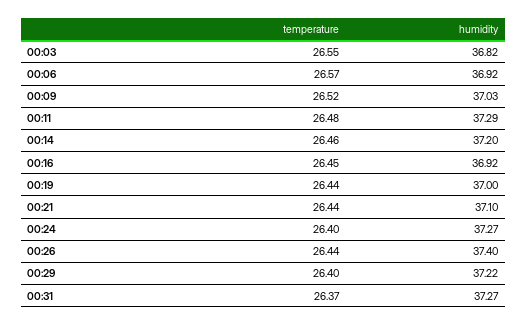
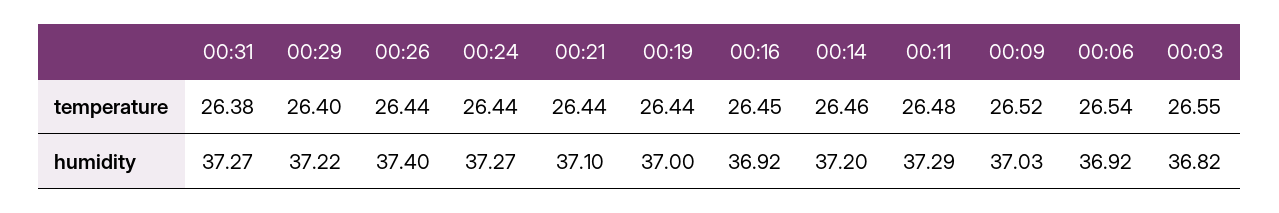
temperature, 00:06: 26.57 -> 26.54
temperature, 00:24: 26.4 -> 26.44
temperature, 00:31: 26.37 -> 26.38

